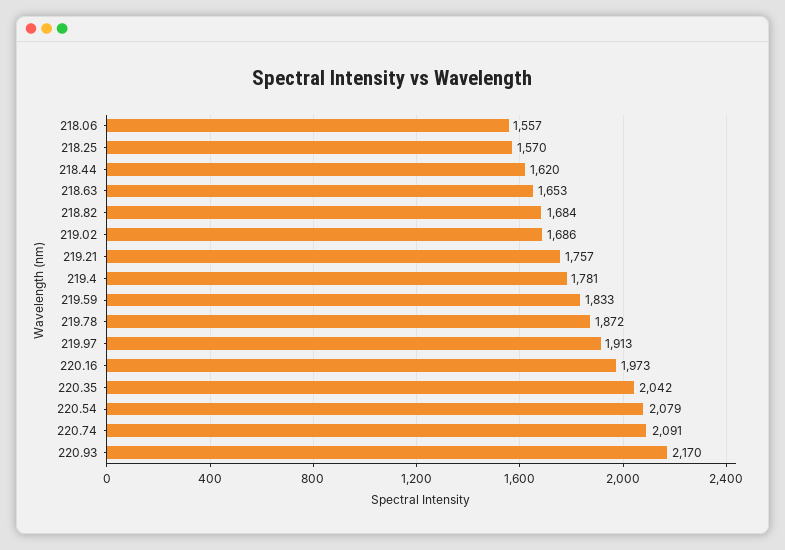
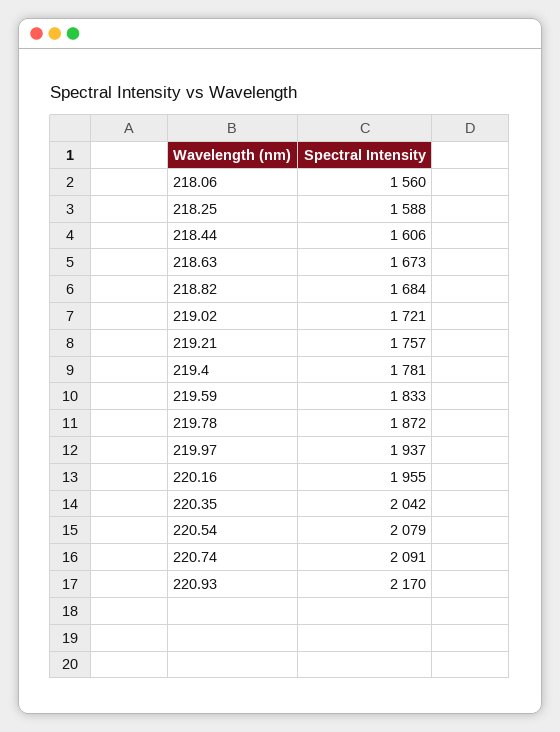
218.06: 1557 -> 1560
218.25: 1570 -> 1588
218.44: 1620 -> 1606
218.63: 1653 -> 1673
219.02: 1686 -> 1721
219.97: 1913 -> 1937
220.16: 1973 -> 1955

